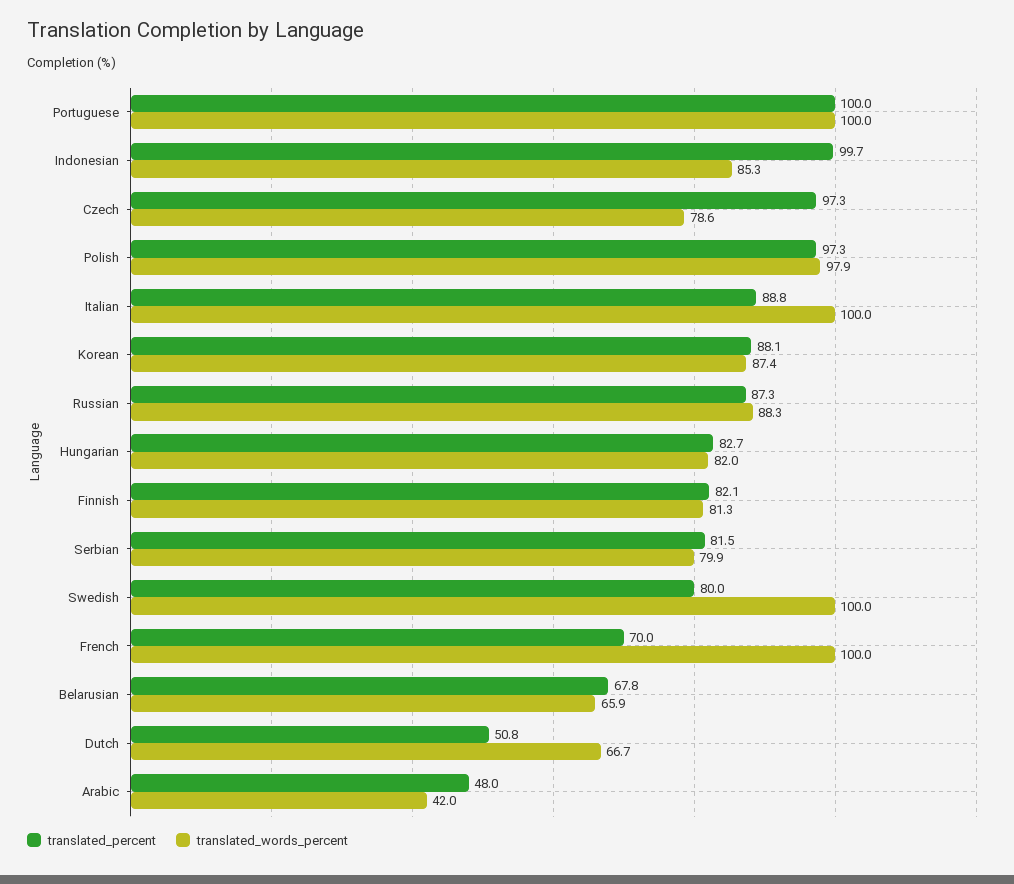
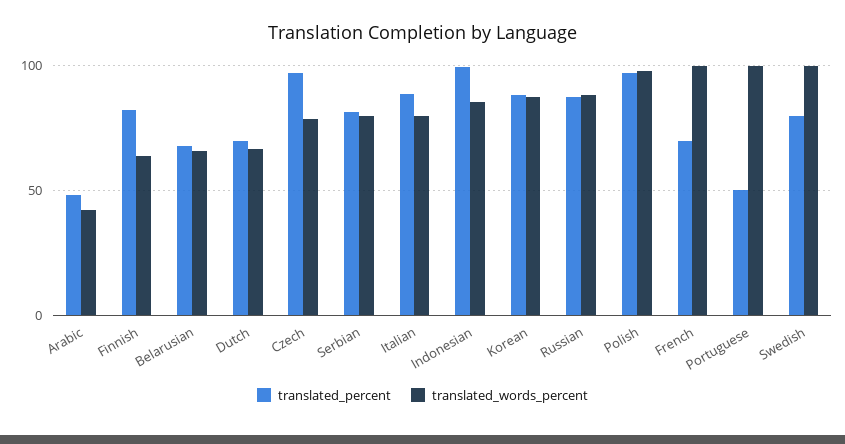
translated_percent, Portuguese: 100 -> 50
translated_words_percent, Italian: 100 -> 80
translated_percent, Hungarian: 82.7 -> none
translated_words_percent, Hungarian: 82 -> none
translated_words_percent, Finnish: 81.3 -> 65
translated_percent, Dutch: 50.8 -> 70

